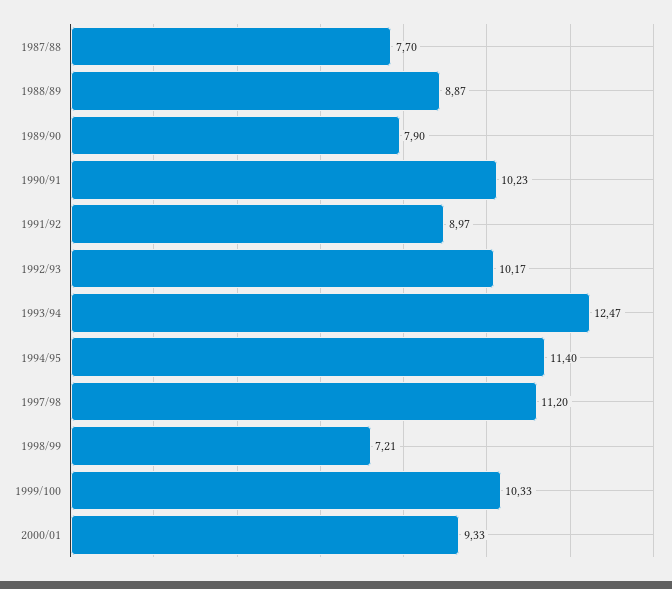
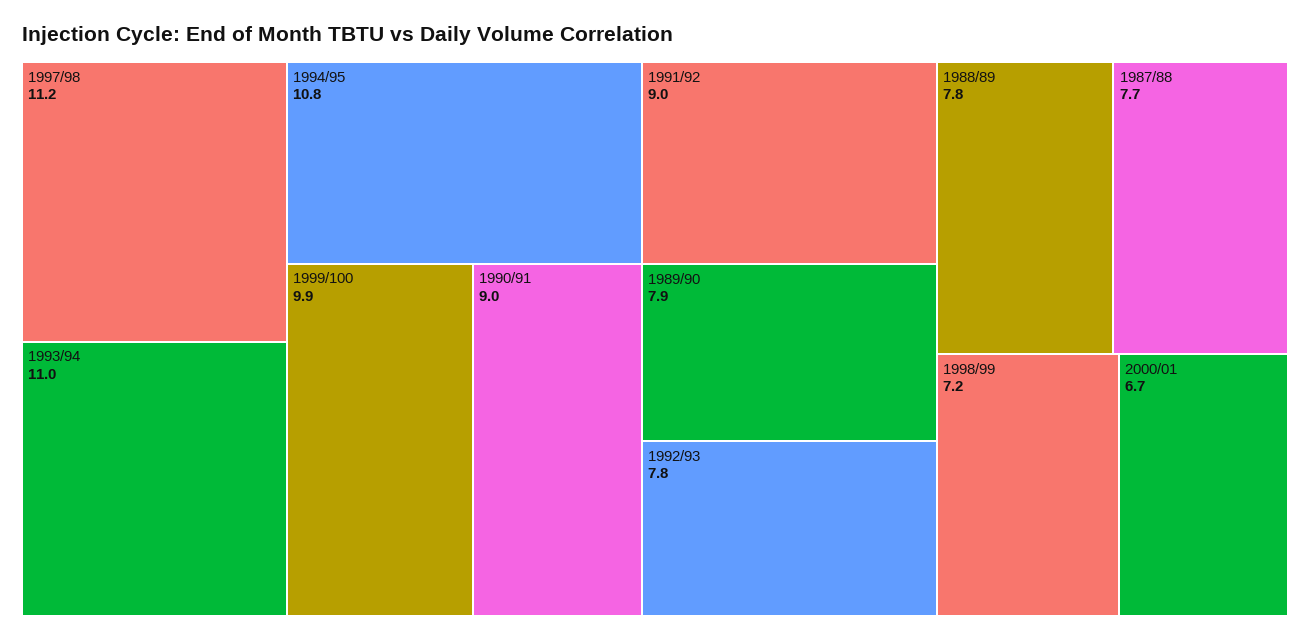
1988/89: 8.87 -> 7.8
1990/91: 10.23 -> 9
1992/93: 10.17 -> 7.8
1993/94: 12.47 -> 11
1994/95: 11.4 -> 10.8
1999/100: 10.33 -> 9.9
2000/01: 9.33 -> 6.7

